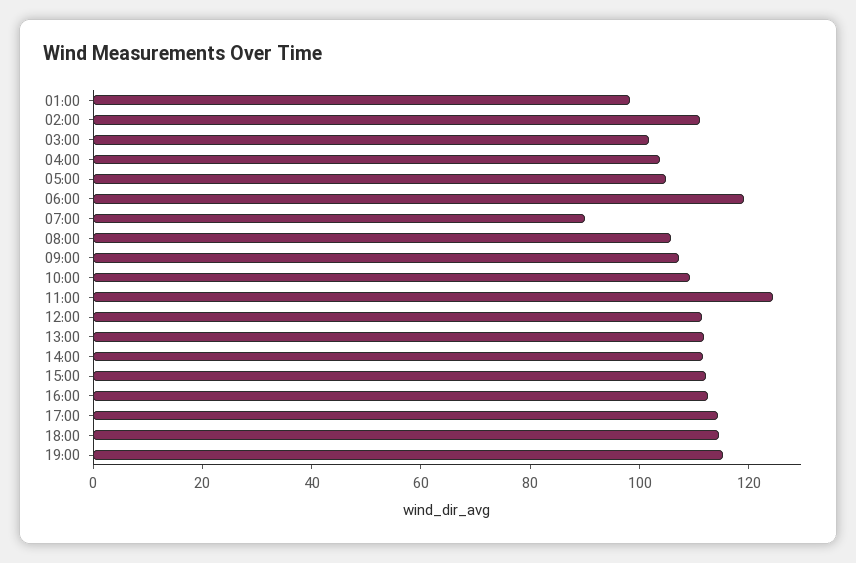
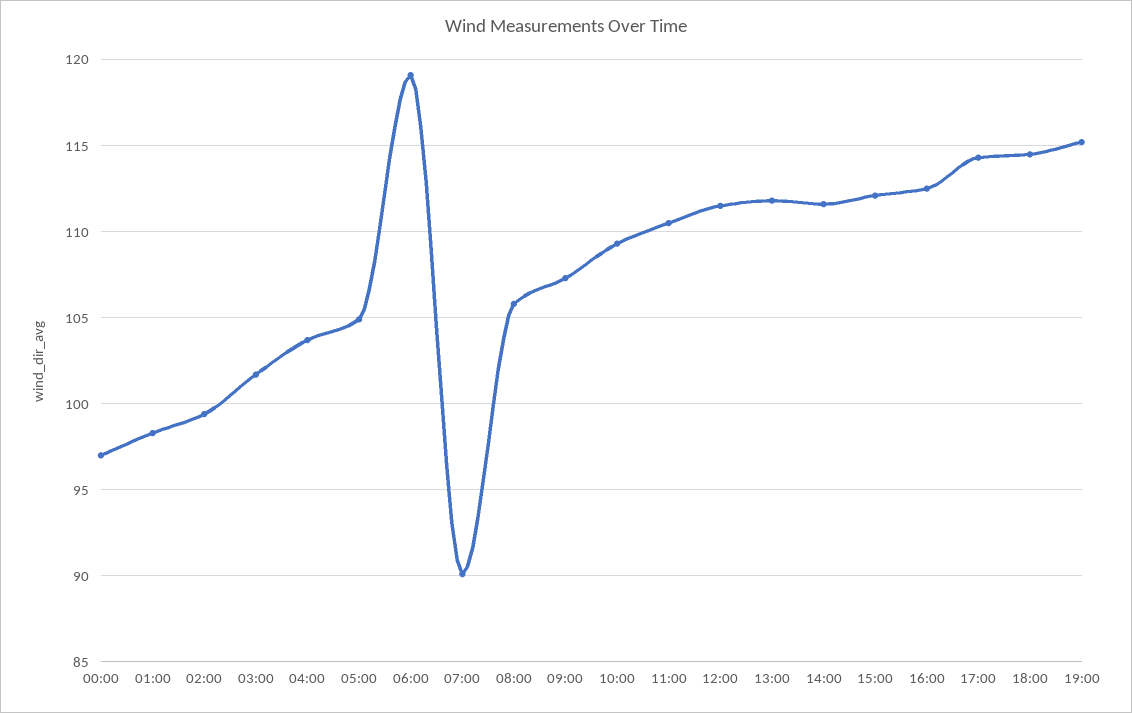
02:00: 110 -> 99.5
11:00: 125 -> 110.5
00:00: none -> 97

